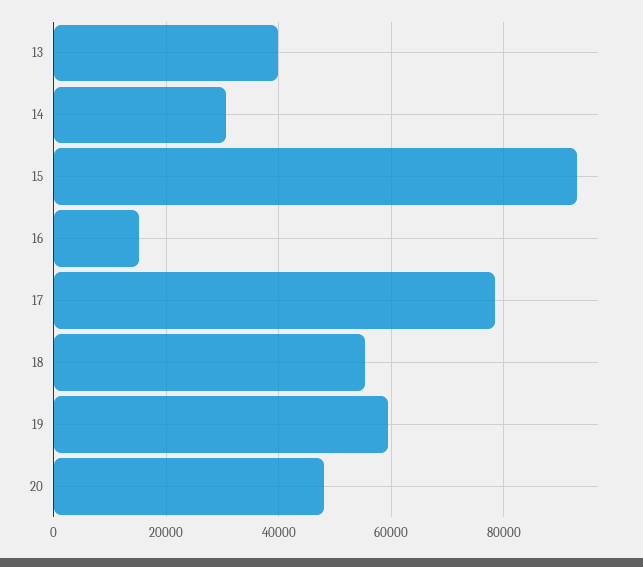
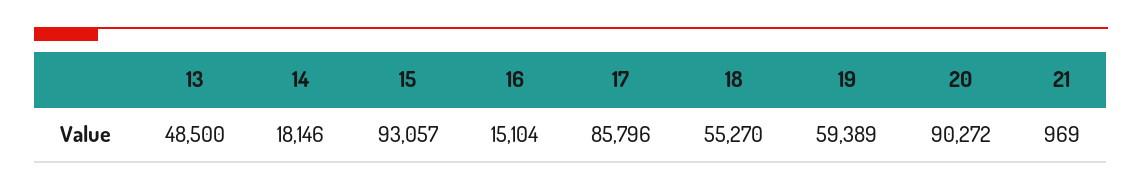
13: 40000 -> 48500
14: 30000 -> 18146
17: 78000 -> 85796
20: 48000 -> 90272
21: none -> 969

